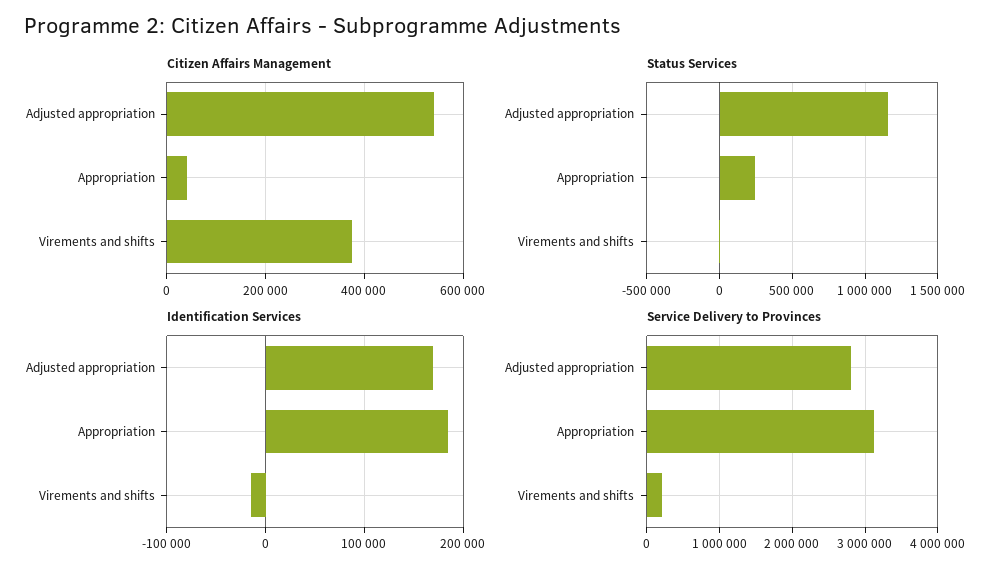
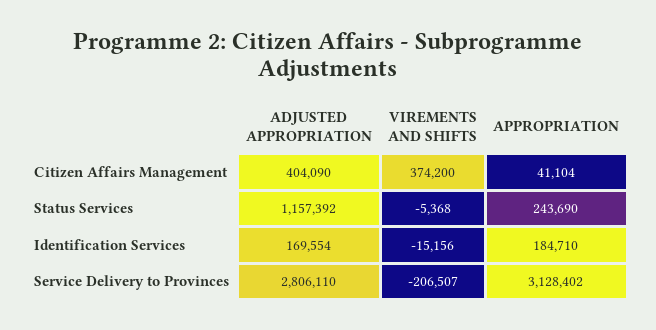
Citizen Affairs Management, Adjusted appropriation: 540000 -> 404090
Service Delivery to Provinces, Virements and shifts: 200000 -> -206507

